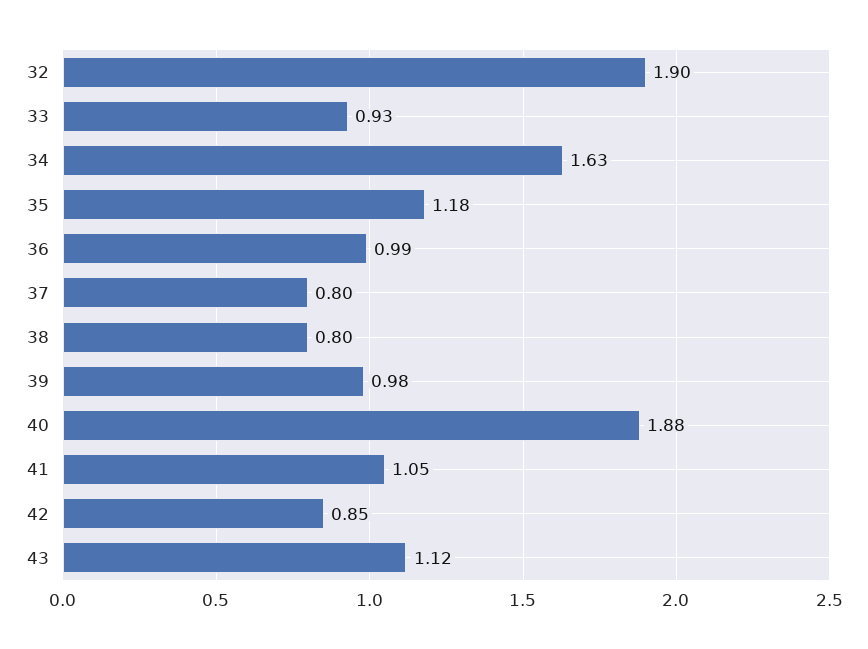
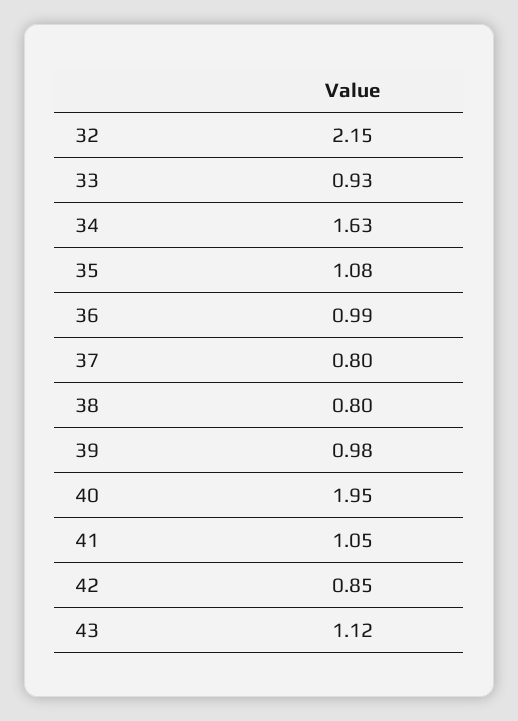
32: 1.9 -> 2.15
35: 1.18 -> 1.08
40: 1.88 -> 1.95

